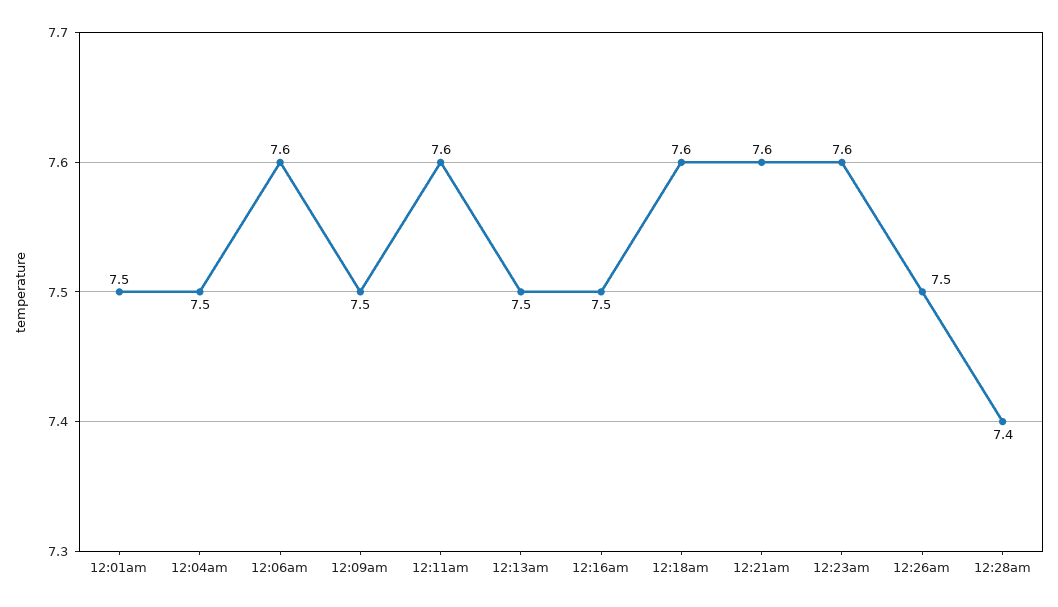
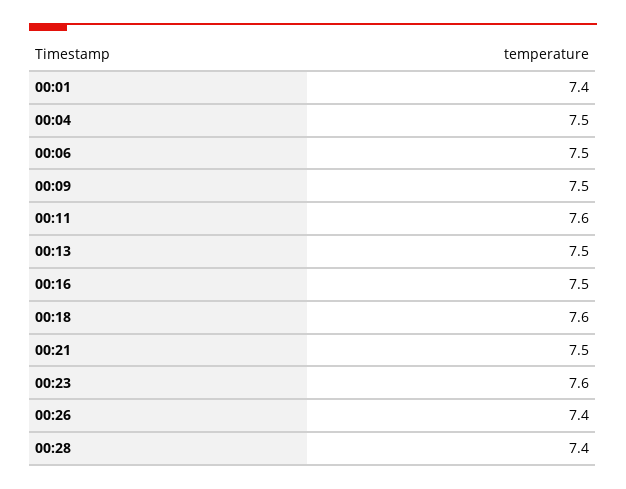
12:01am: 7.5 -> 7.4
12:06am: 7.6 -> 7.5
12:21am: 7.6 -> 7.5
12:26am: 7.5 -> 7.4

